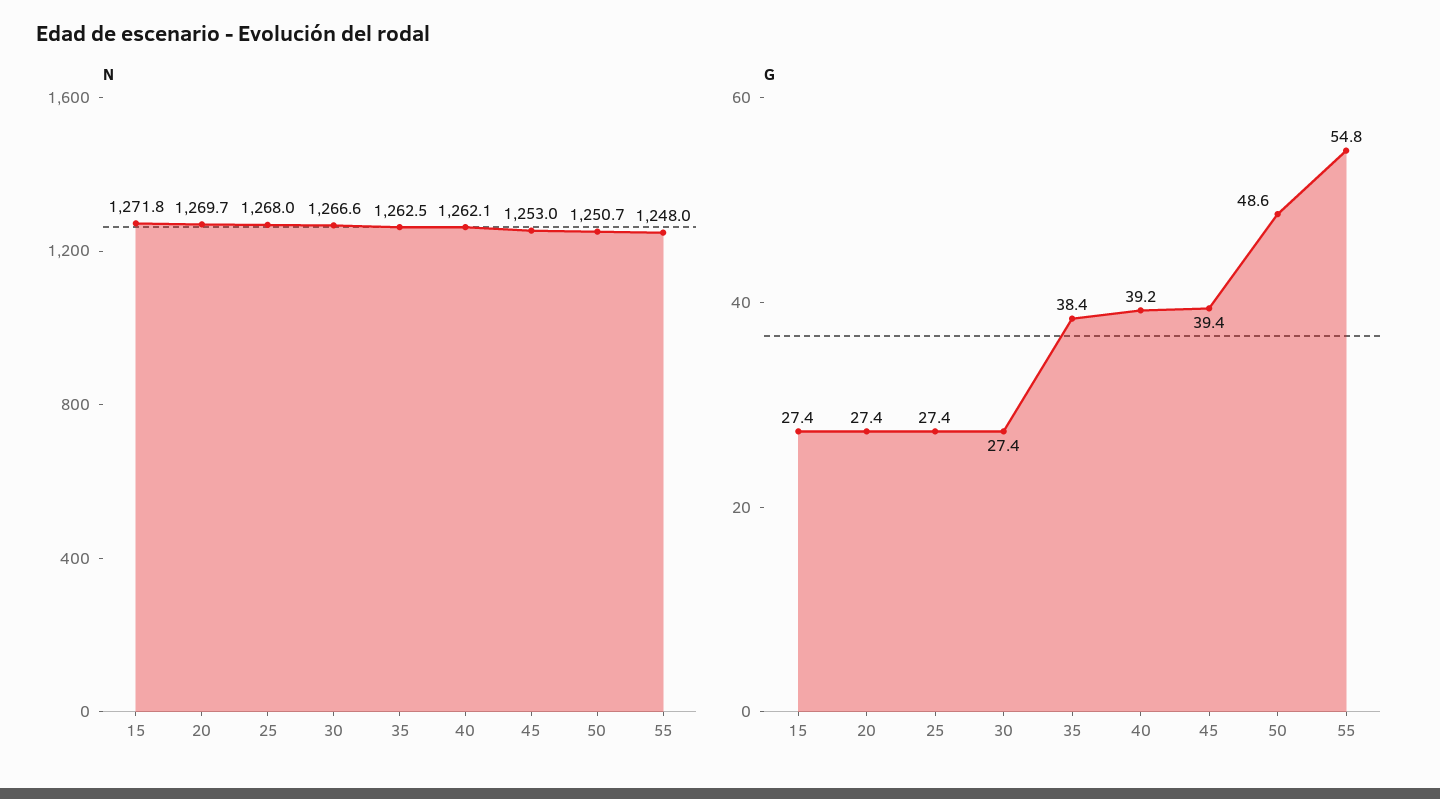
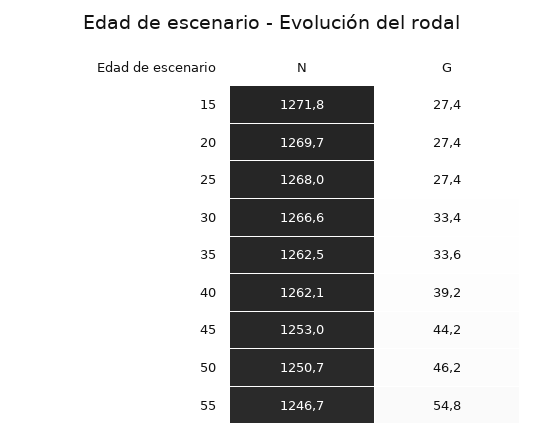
N, 55: 1248 -> 1246.7
G, 30: 27.4 -> 33.4
G, 35: 38.4 -> 33.6
G, 45: 39.4 -> 44.2
G, 50: 48.6 -> 46.2

